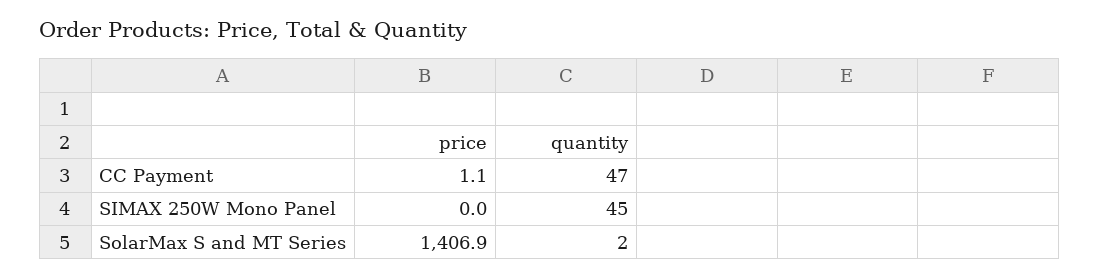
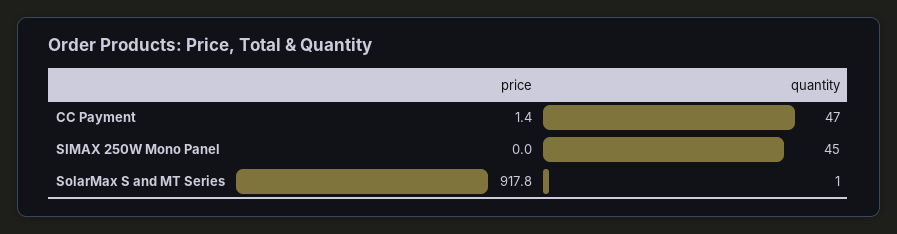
price, CC Payment: 1.1 -> 1.4
price, SolarMax S and MT Series: 1406.9 -> 917.8
quantity, SolarMax S and MT Series: 2 -> 1

